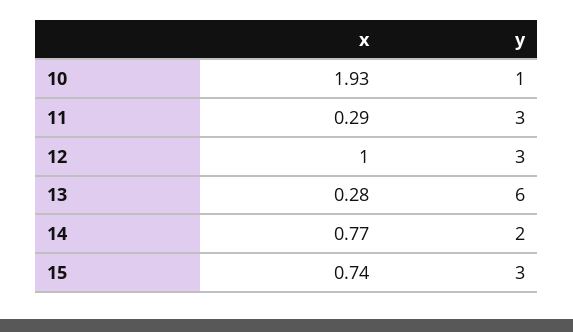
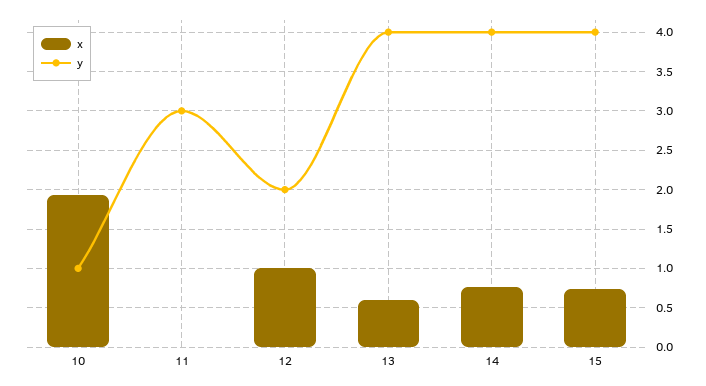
x, 11: 0.29 -> 0
y, 12: 3 -> 2
x, 13: 0.28 -> 0.6
y, 13: 6 -> 4
y, 14: 2 -> 4
y, 15: 3 -> 4

